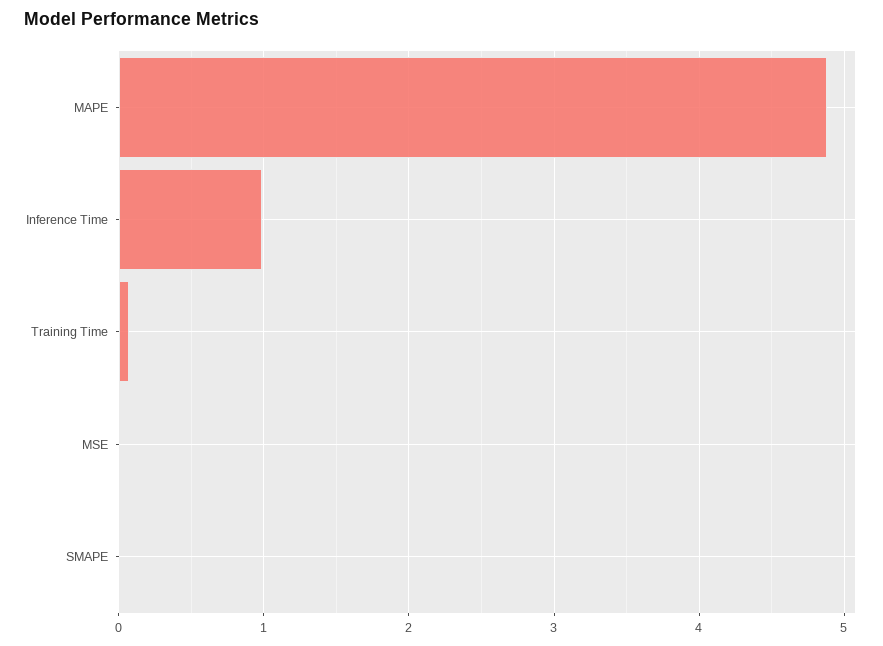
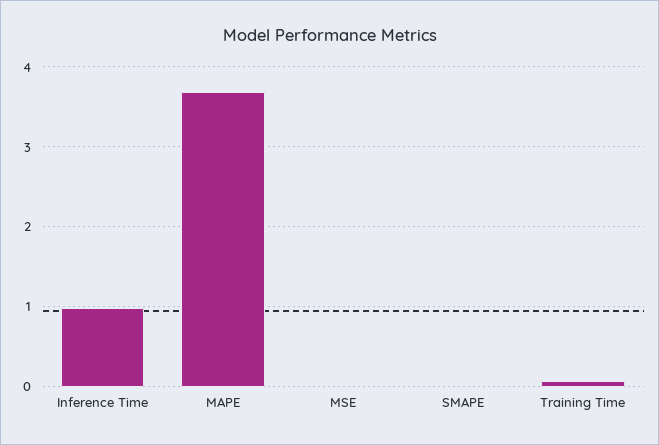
MAPE: 4.9 -> 3.7

